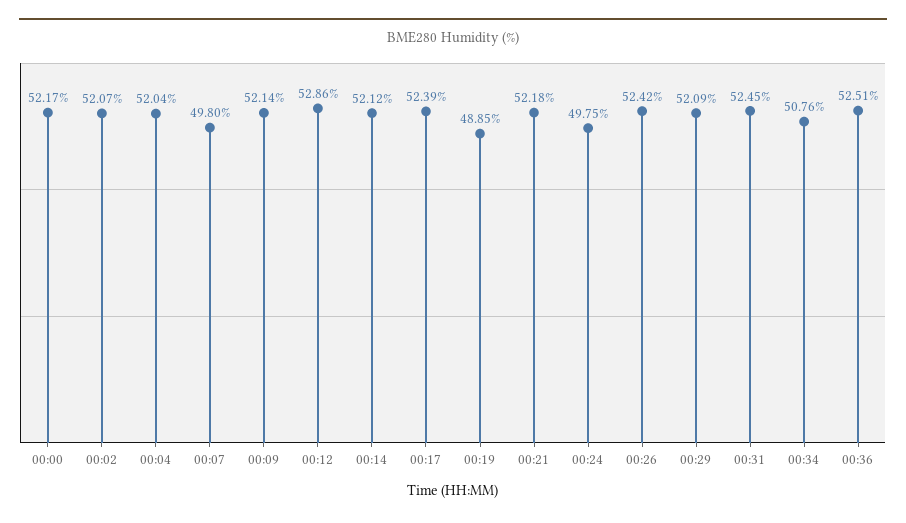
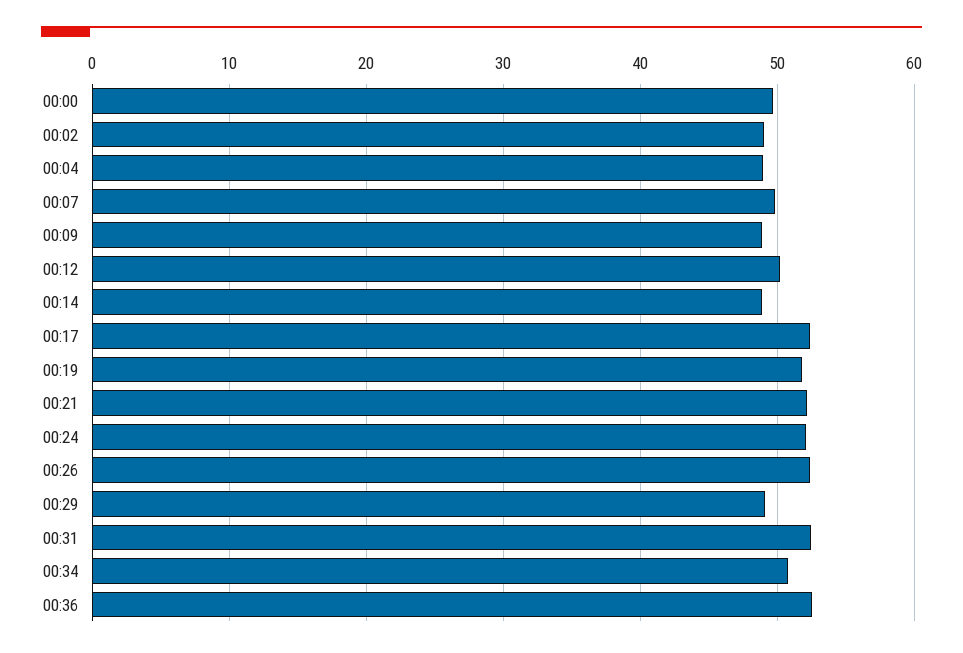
00:00: 52.17 -> 50
00:02: 52.07 -> 49
00:04: 52.04 -> 49
00:09: 52.14 -> 49
00:12: 52.86 -> 50
00:14: 52.12 -> 49
00:19: 48.85 -> 52
00:24: 49.75 -> 52
00:29: 52.09 -> 49

